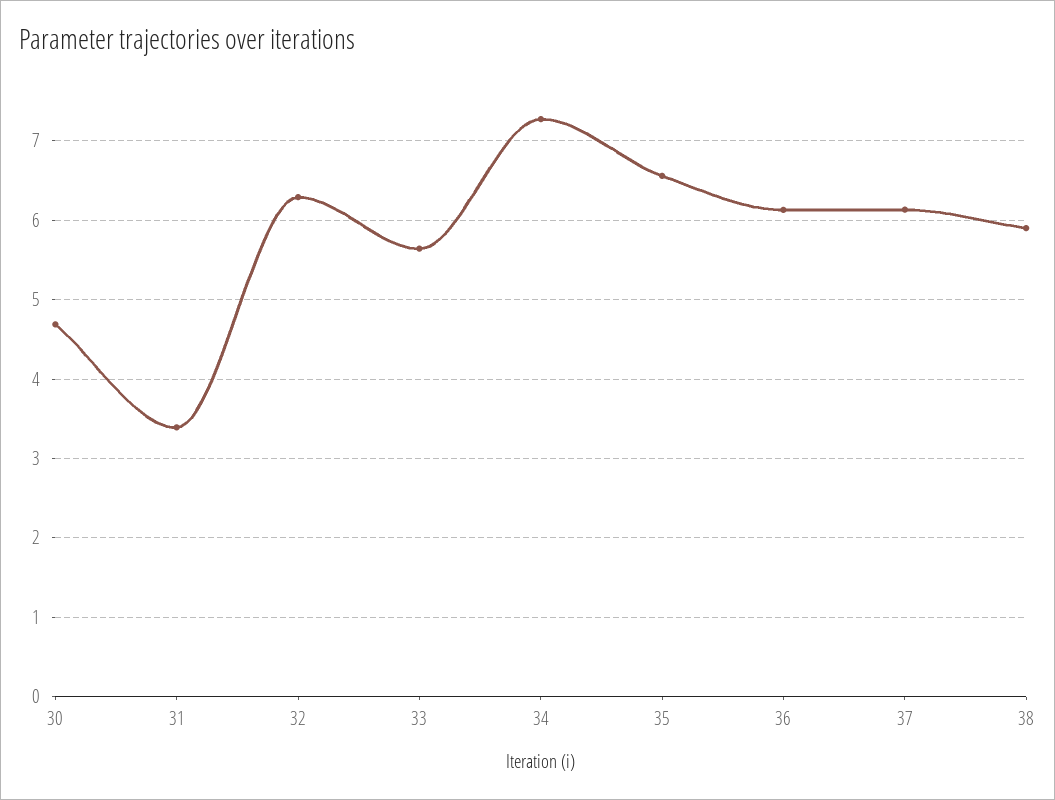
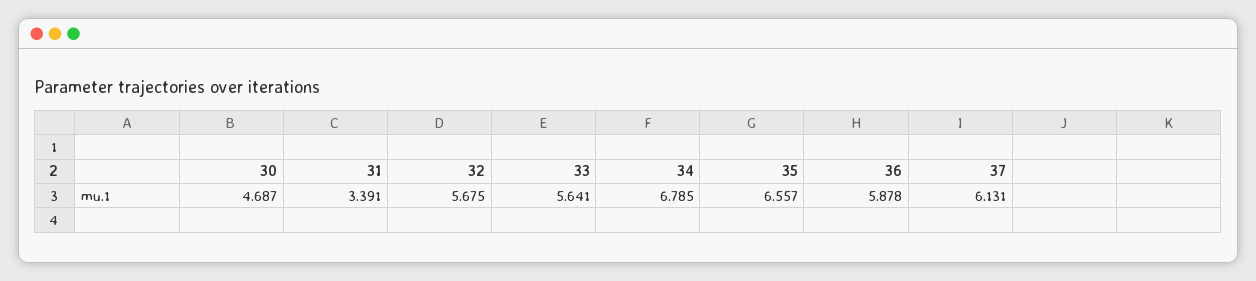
32: 6.3 -> 5.675
34: 7.3 -> 6.785
36: 6.1 -> 5.878
38: 5.9 -> none

